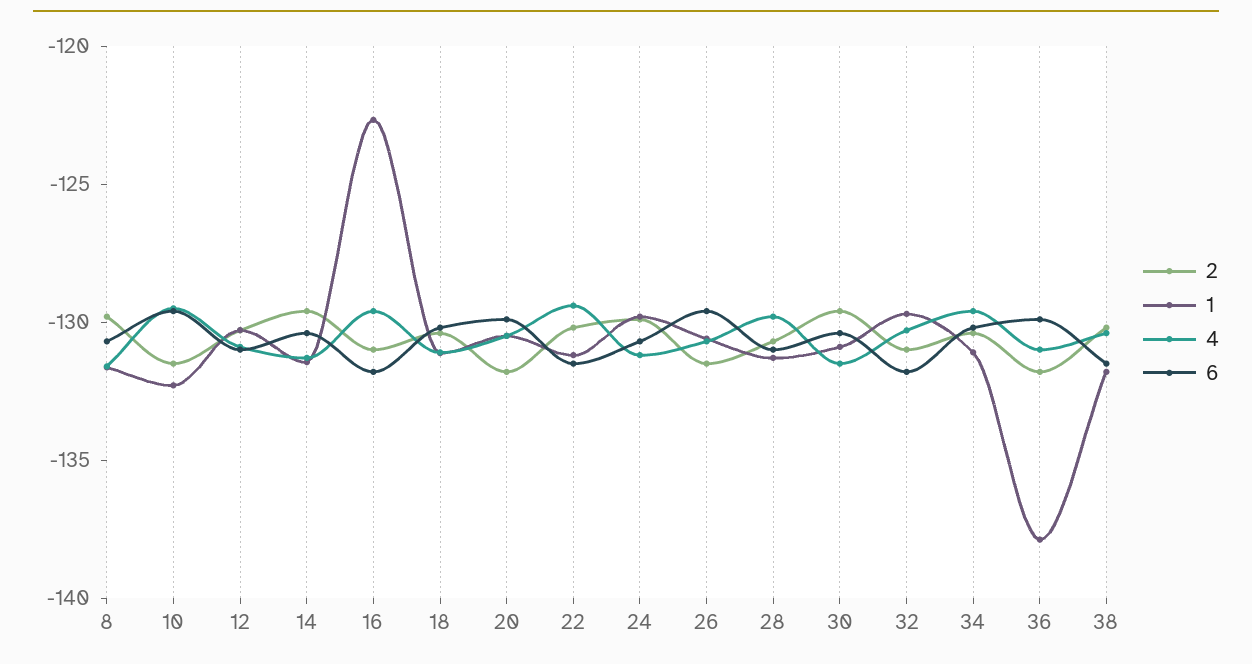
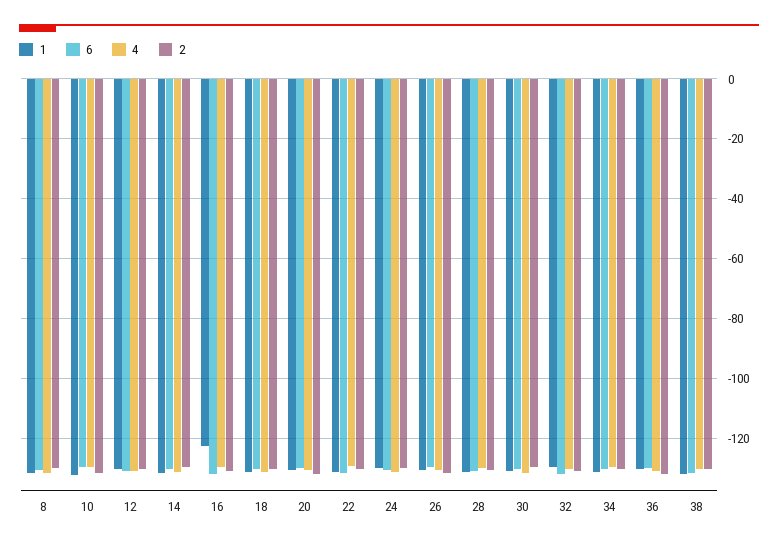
1, 36: -138 -> -130

